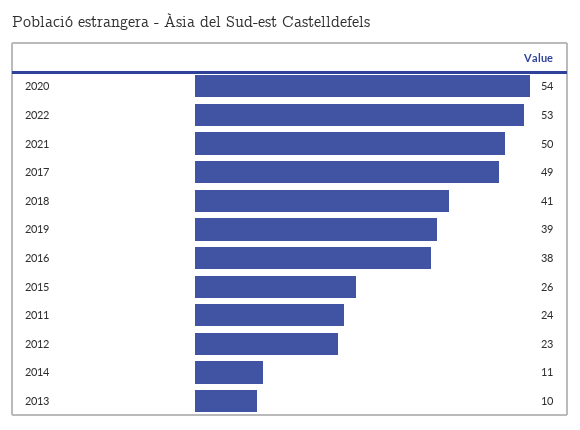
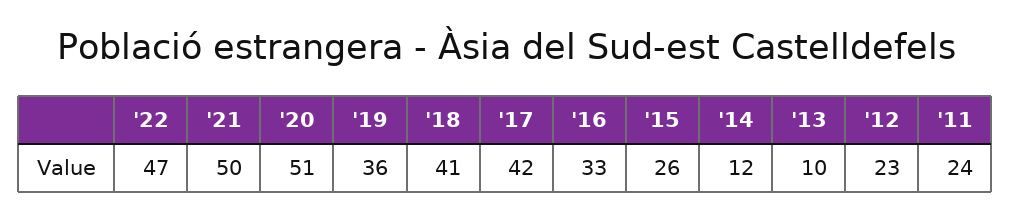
2020: 54 -> 51
2022: 53 -> 47
2017: 49 -> 42
2019: 39 -> 36
2016: 38 -> 33
2014: 11 -> 12

